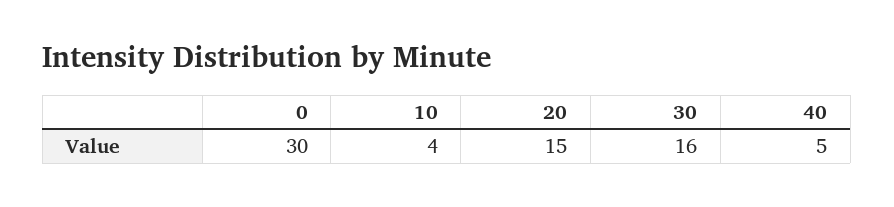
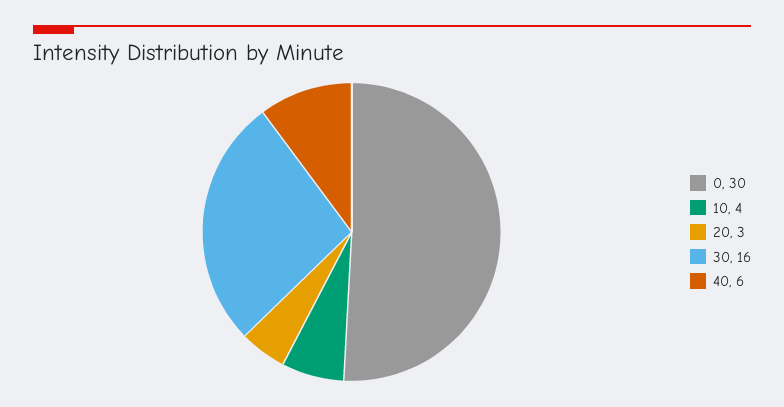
20: 15 -> 3
40: 5 -> 6

